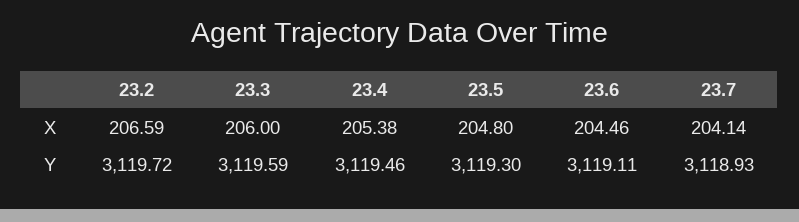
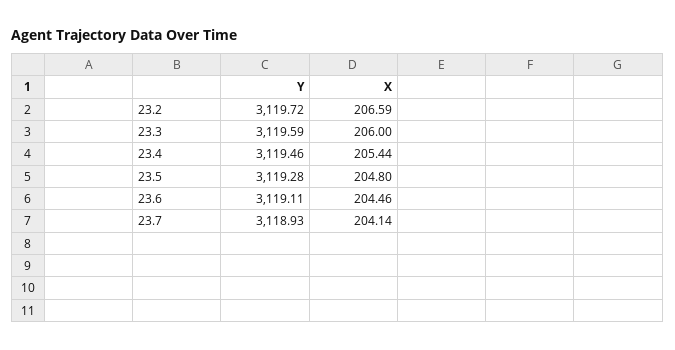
23.4, X: 205.38 -> 205.44
23.5, Y: 3119.3 -> 3119.28

